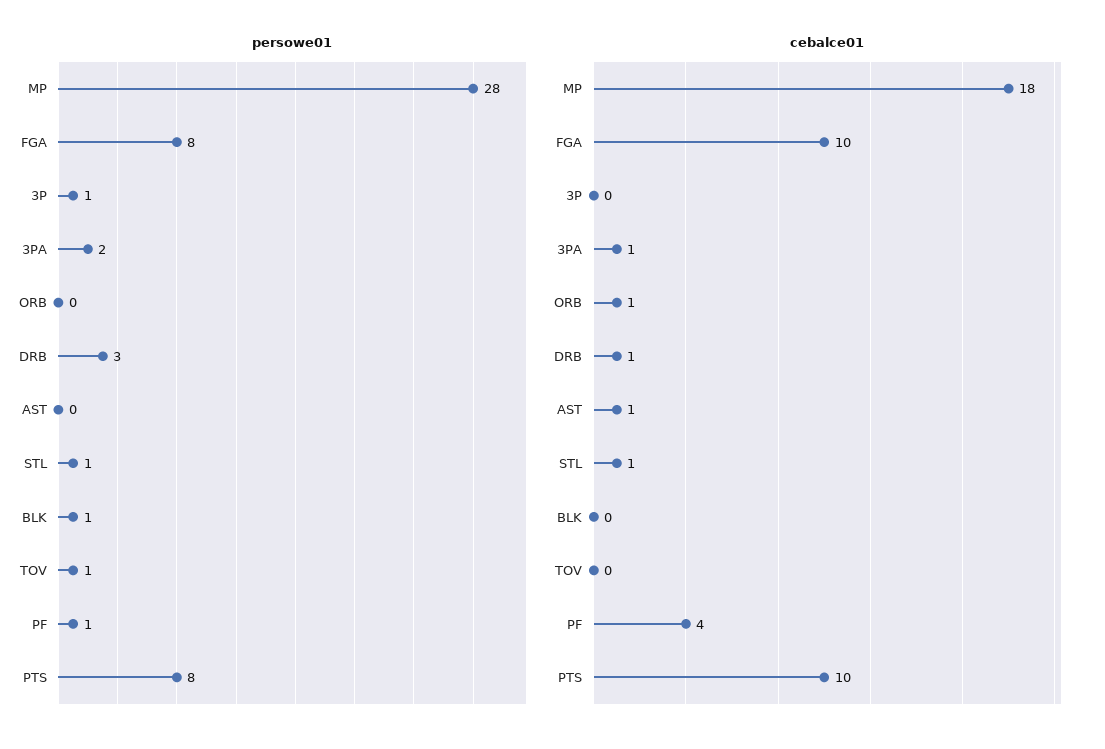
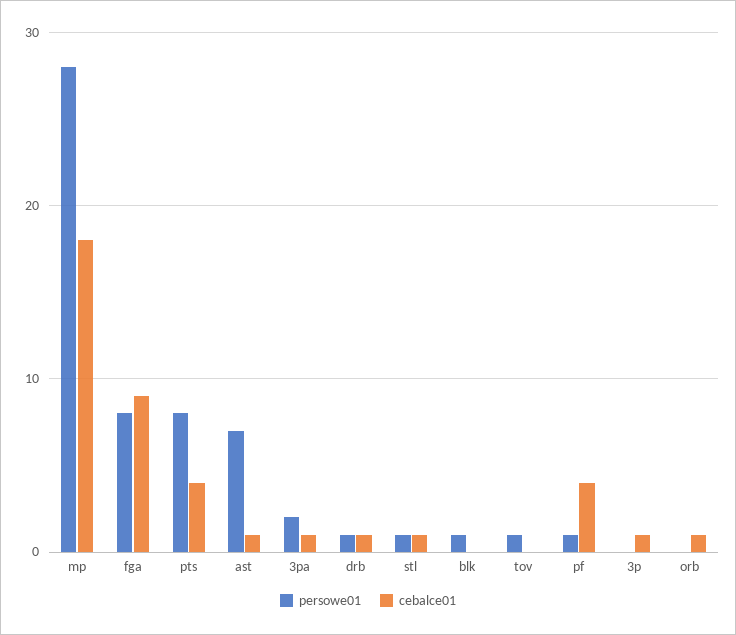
persowe01, 3P: 1 -> 0
persowe01, DRB: 3 -> 1
persowe01, AST: 0 -> 7
cebalce01, FGA: 10 -> 9
cebalce01, 3P: 0 -> 1
cebalce01, PTS: 10 -> 4

